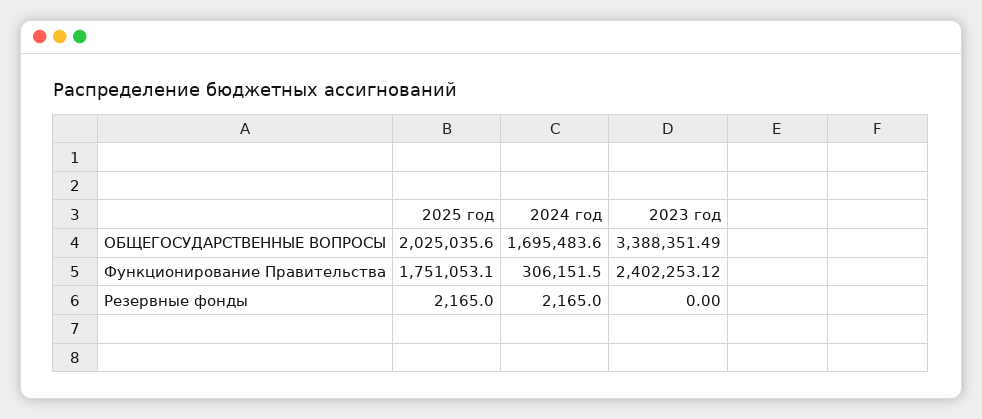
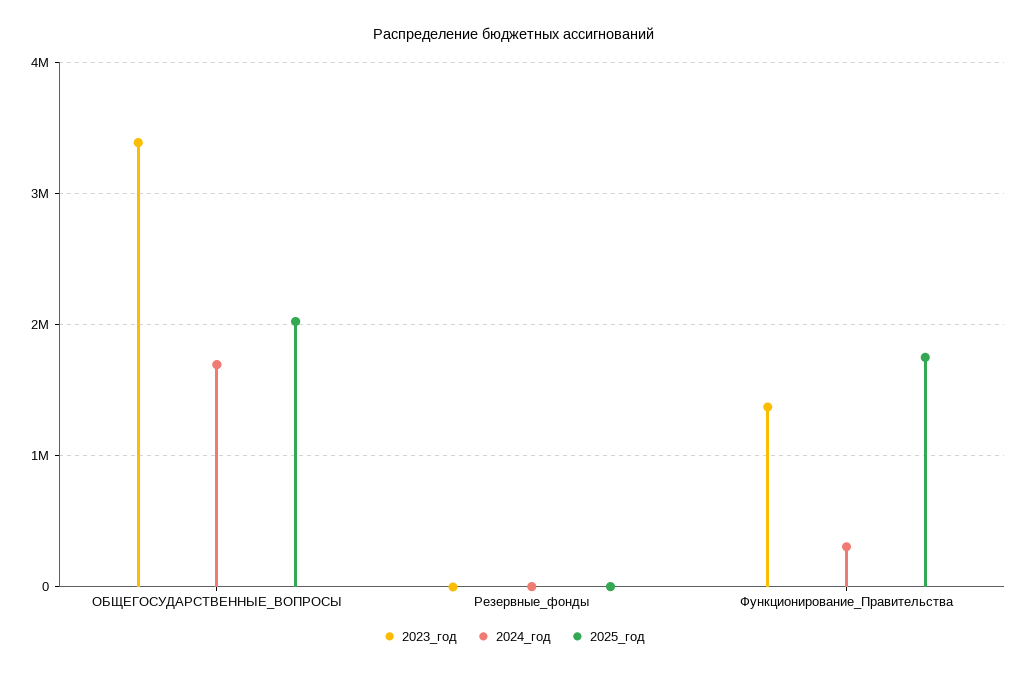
2023 год, Функционирование Правительства: 2402253.12 -> 1400000

